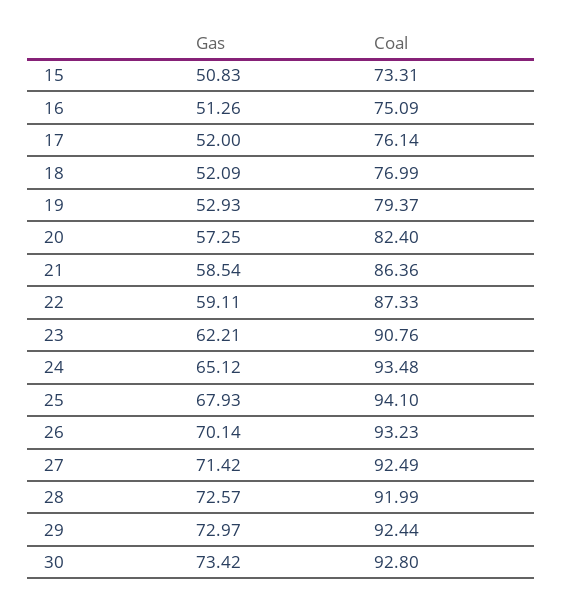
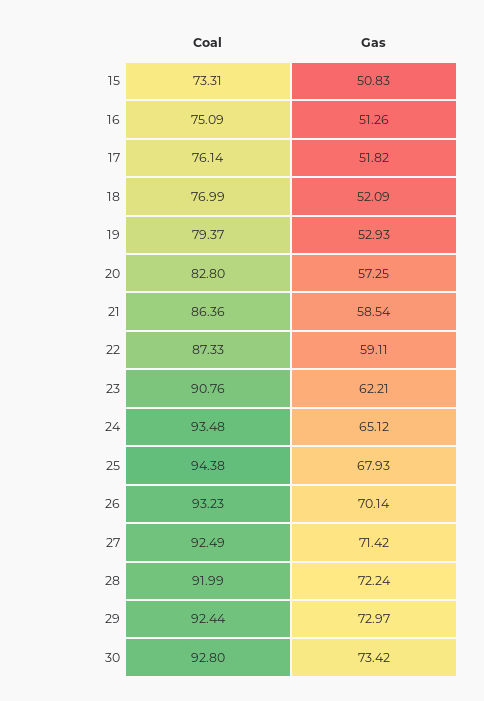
Gas, 17: 52 -> 51.82
Coal, 20: 82.4 -> 82.8
Coal, 25: 94.1 -> 94.38
Gas, 28: 72.57 -> 72.24

